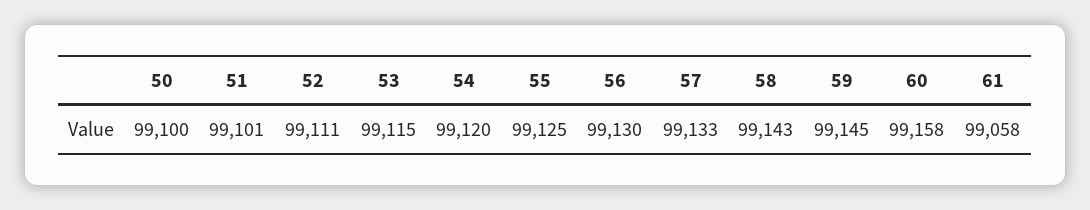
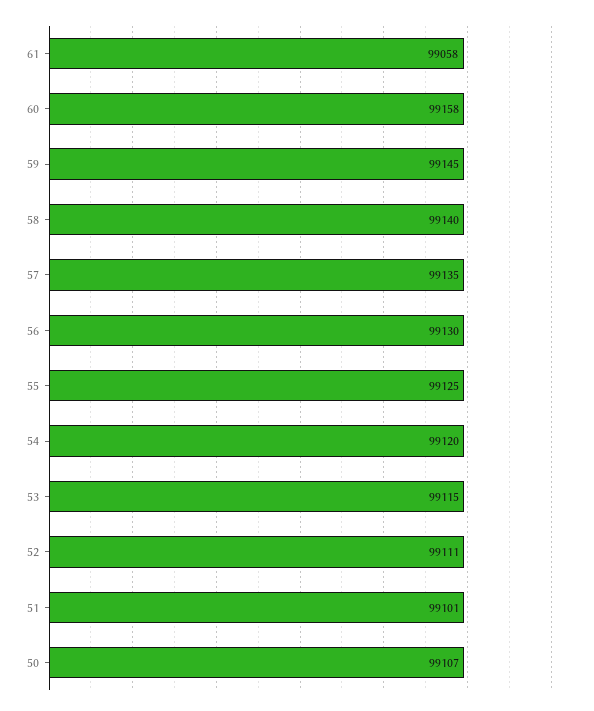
50: 99100 -> 99107
57: 99133 -> 99135
58: 99143 -> 99140

